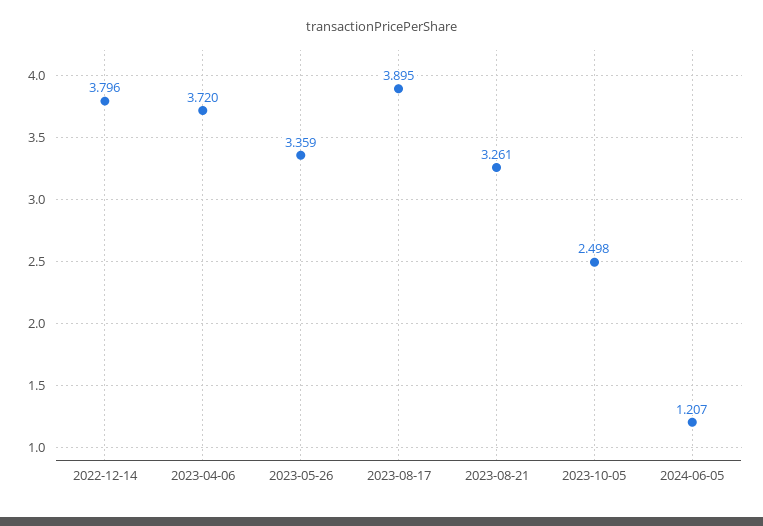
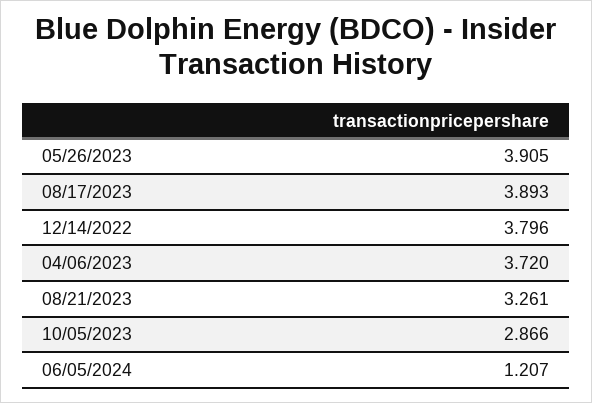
2023-05-26: 3.359 -> 3.905
2023-08-17: 3.895 -> 3.893
2023-10-05: 2.498 -> 2.866

